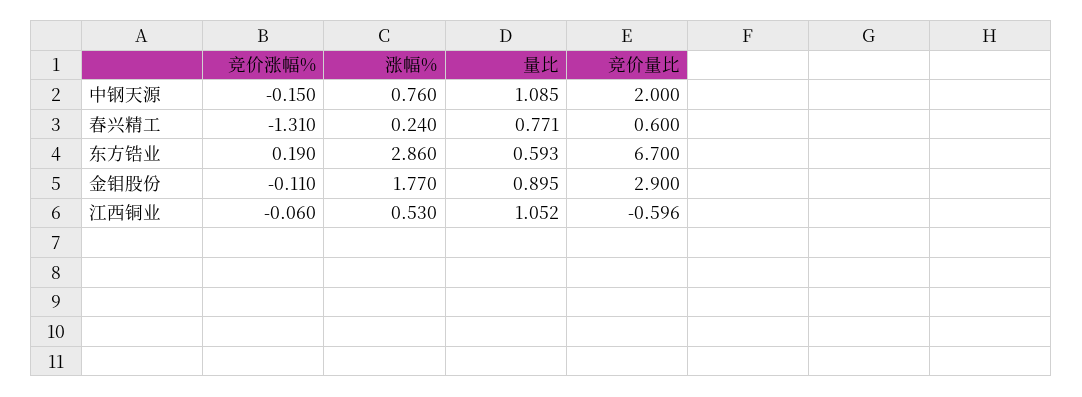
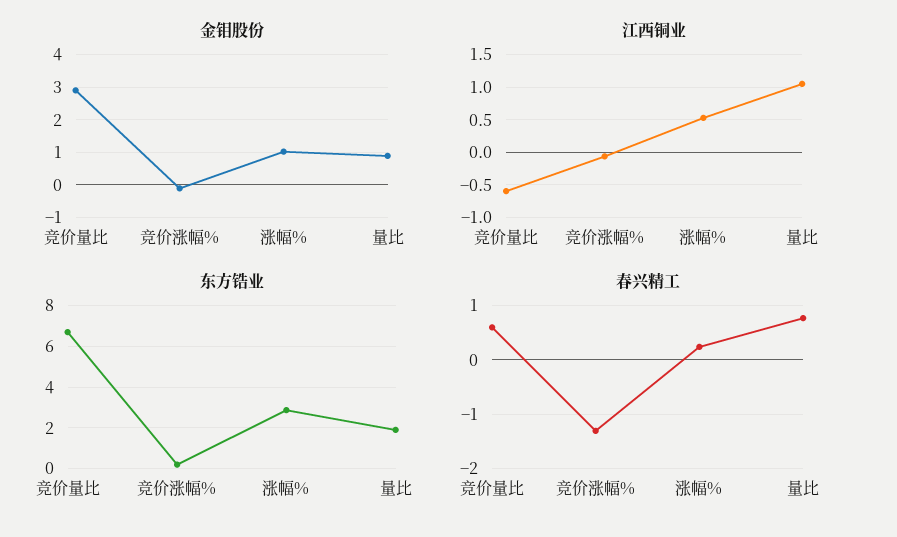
中钢天源, 竞价涨幅%: -0.15 -> none
中钢天源, 涨幅%: 0.76 -> none
中钢天源, 量比: 1.085 -> none
中钢天源, 竞价量比: 2 -> none
东方锆业, 量比: 0.593 -> 2
金钼股份, 涨幅%: 1.77 -> 1

